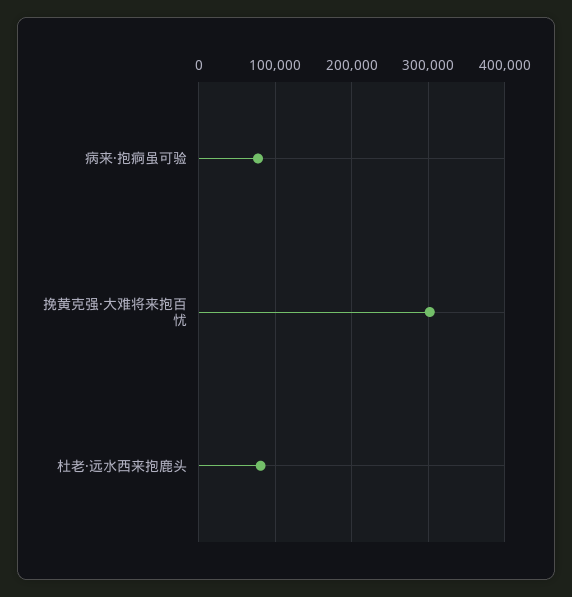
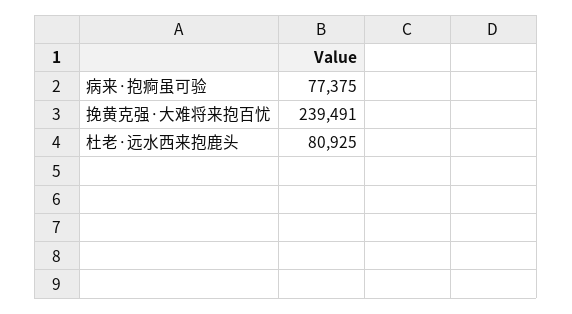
挽黄克强·大难将来抱百忧: 300000 -> 239491

